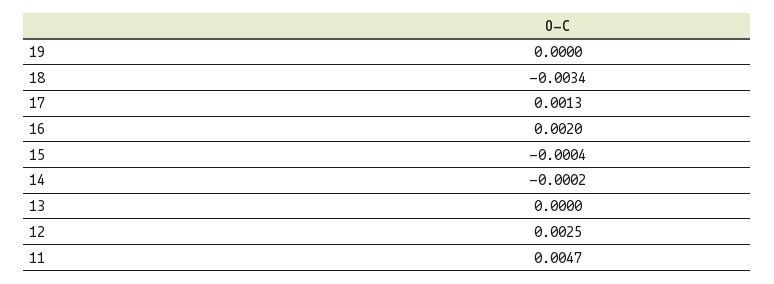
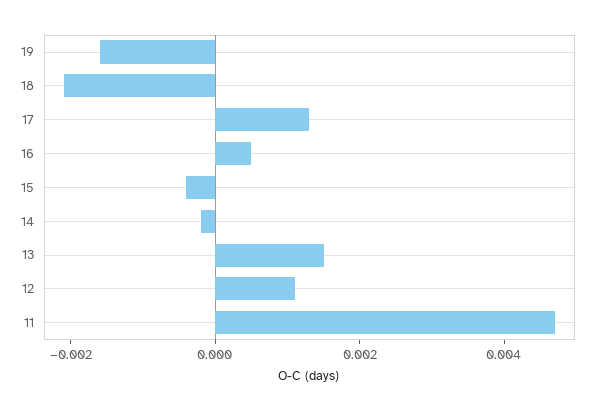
19: 0 -> -0.0015
18: -0.0034 -> -0.002
16: 0.002 -> 0.0005
13: 0 -> 0.0015
12: 0.0025 -> 0.001

